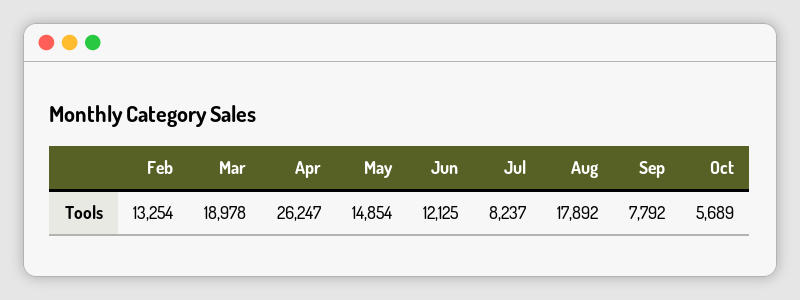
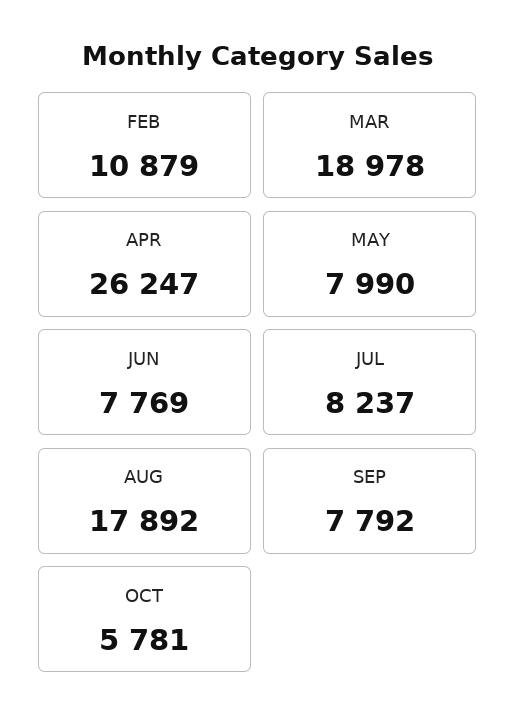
Feb: 13254 -> 10879
May: 14854 -> 7990
Jun: 12125 -> 7769
Oct: 5689 -> 5781

